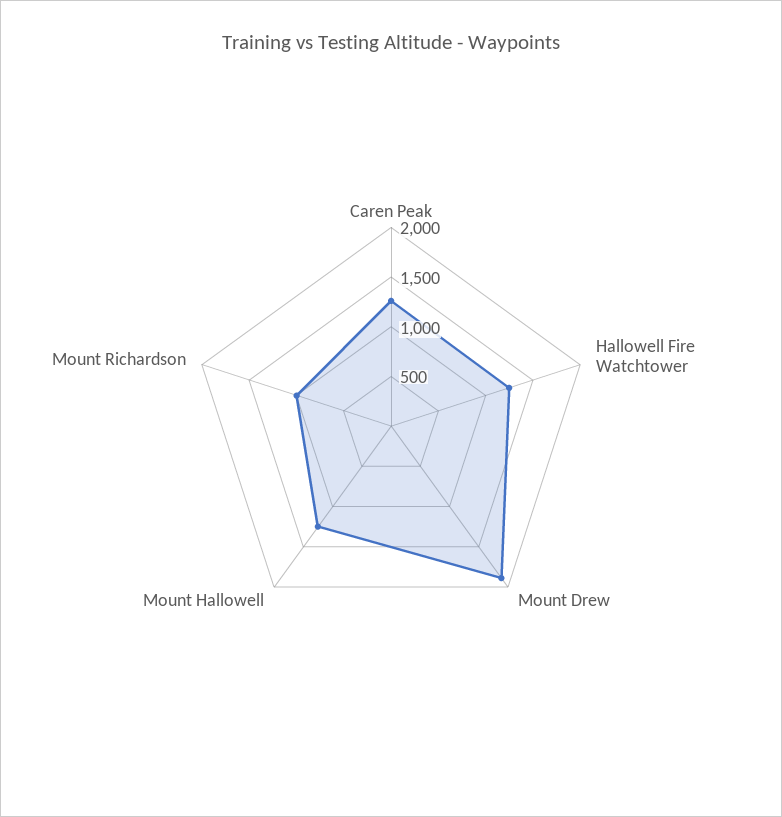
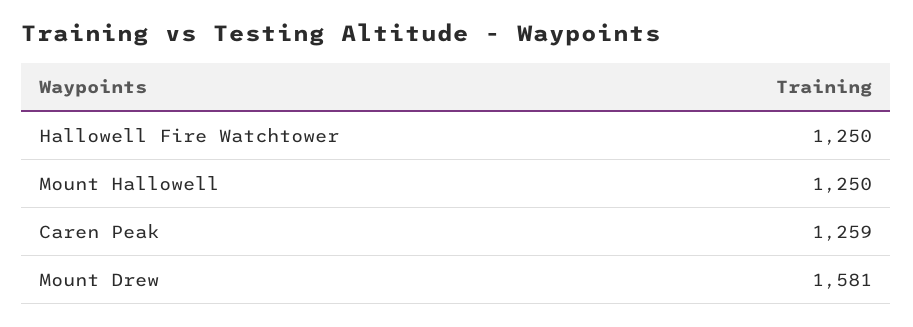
Mount Drew: 1900 -> 1581
Mount Richardson: 1000 -> none

